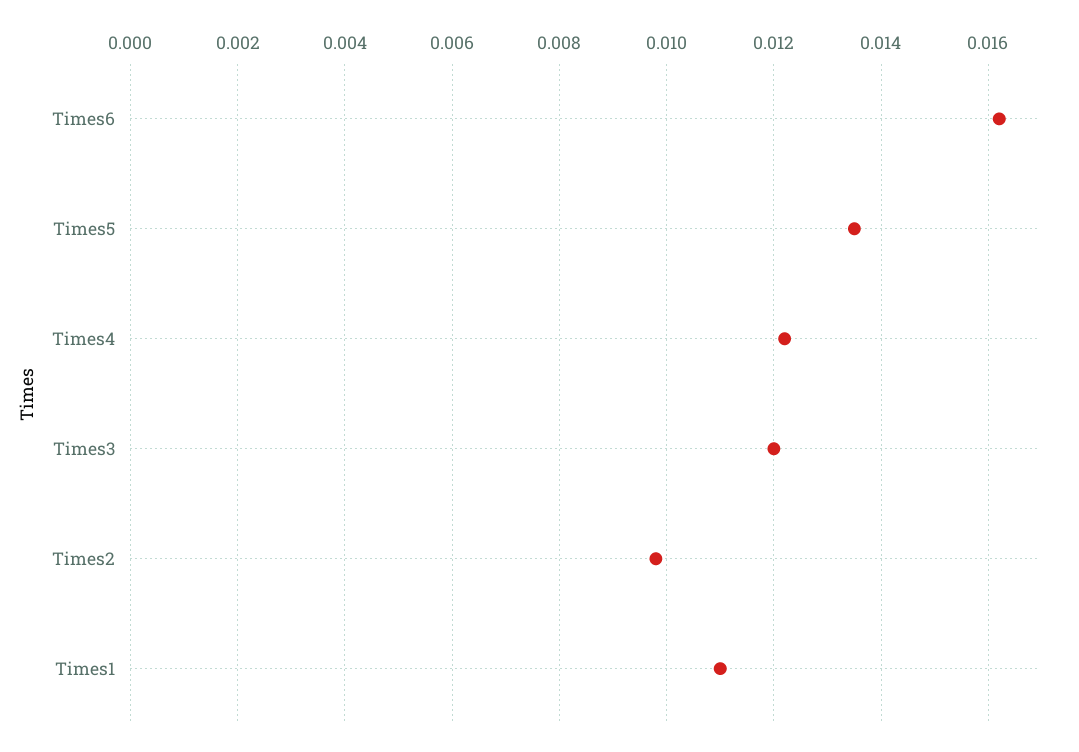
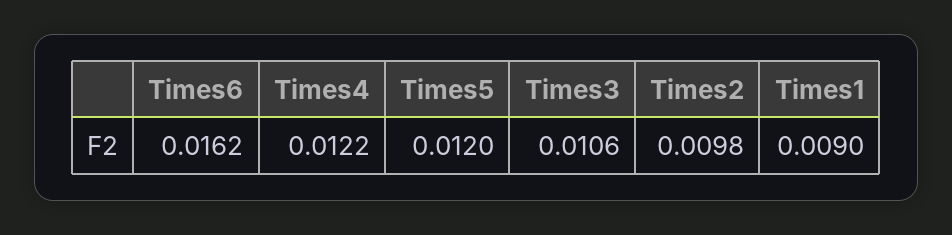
Times5: 0.0135 -> 0.012
Times3: 0.012 -> 0.0106
Times1: 0.011 -> 0.009

